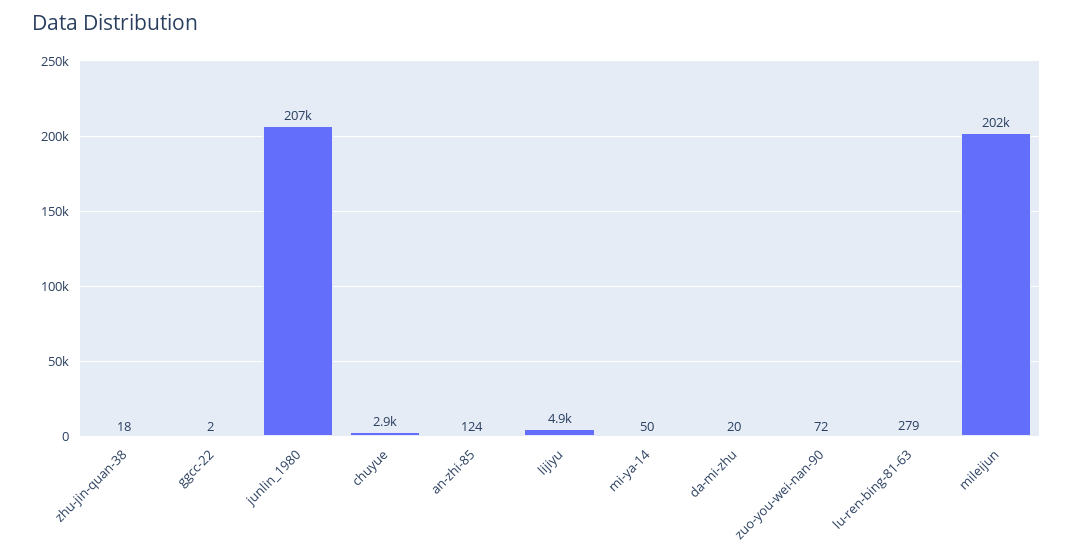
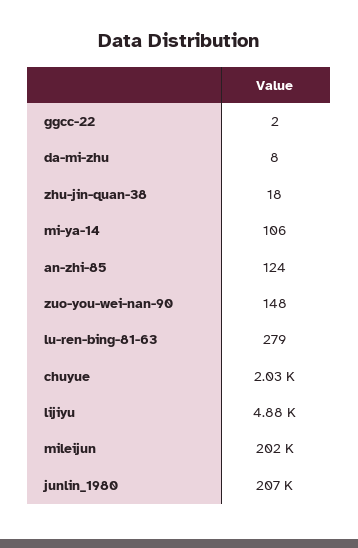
chuyue: 2900 -> 2030
mi-ya-14: 50 -> 106
da-mi-zhu: 20 -> 8
zuo-you-wei-nan-90: 72 -> 148

